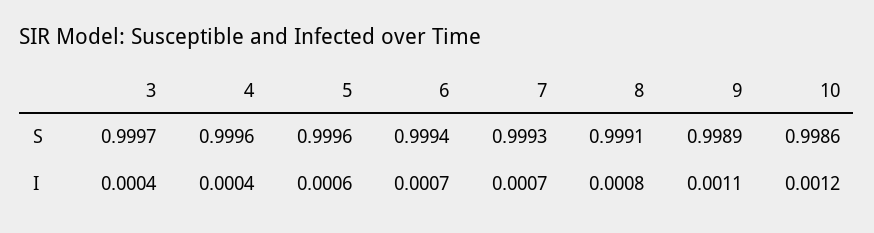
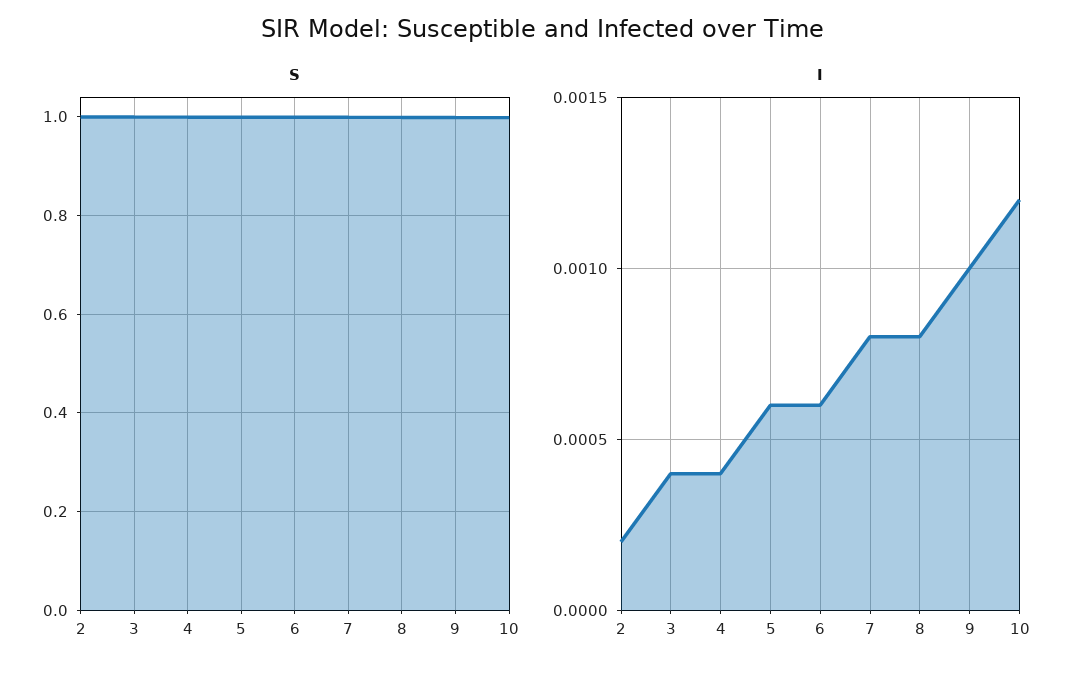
I, 6: 0.0007 -> 0.0006
I, 7: 0.0007 -> 0.0008
I, 9: 0.0011 -> 0.001
S, 2: none -> 1
I, 2: none -> 0.0002

